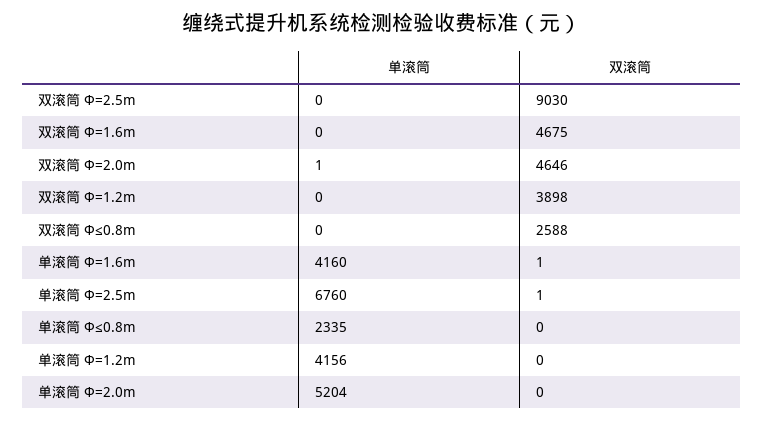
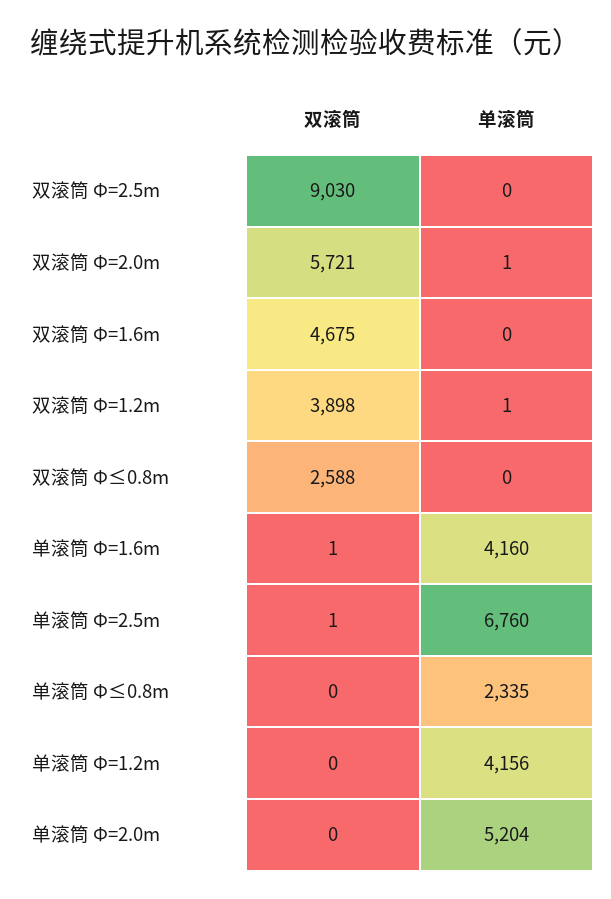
双滚筒, 双滚筒 Φ=2.0m: 4646 -> 5721
单滚筒, 双滚筒 Φ=1.2m: 0 -> 1

